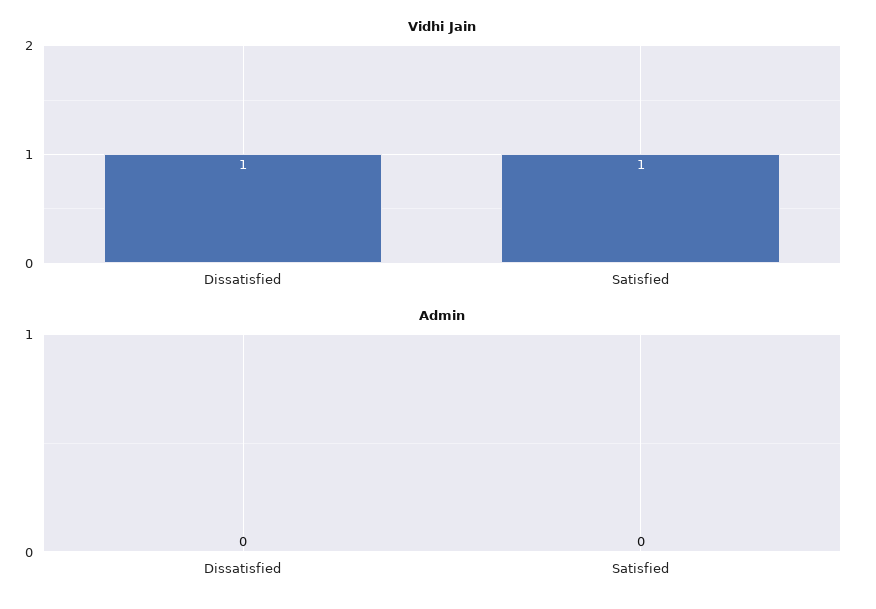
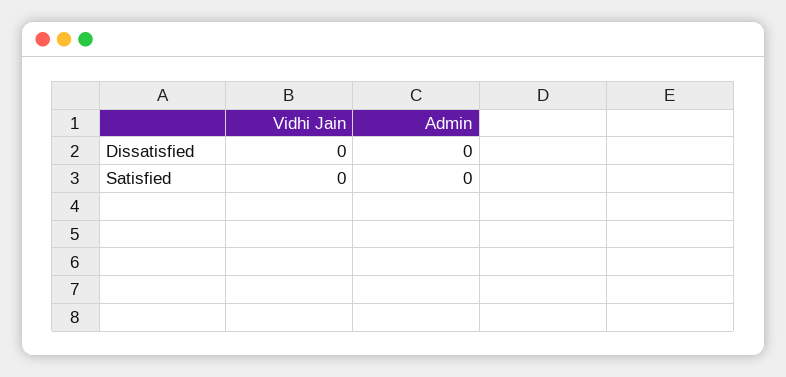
Vidhi Jain, Dissatisfied: 1 -> 0
Vidhi Jain, Satisfied: 1 -> 0

